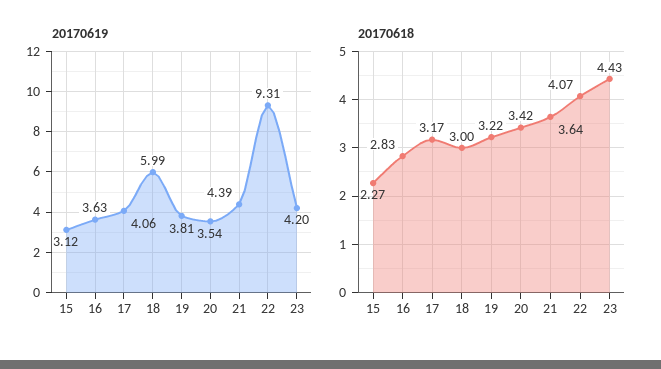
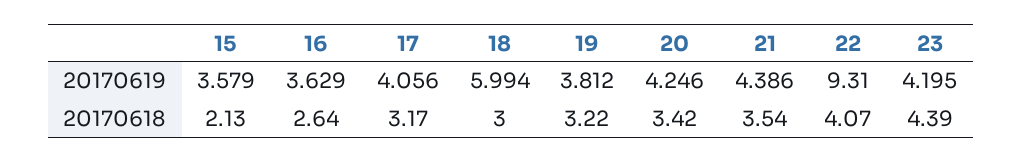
20170619, 15: 3.12 -> 3.579
20170619, 20: 3.54 -> 4.246
20170618, 15: 2.27 -> 2.13
20170618, 16: 2.83 -> 2.64
20170618, 21: 3.64 -> 3.54
20170618, 23: 4.43 -> 4.39

